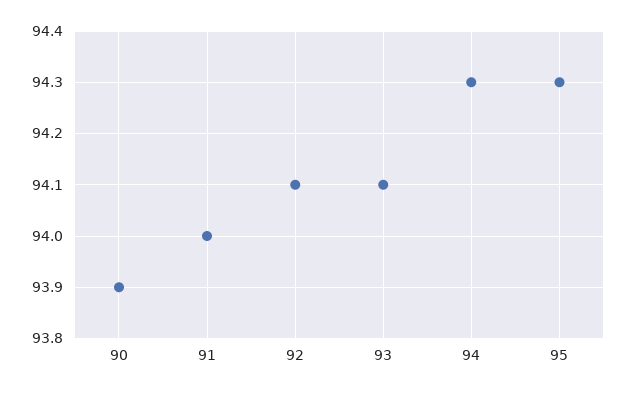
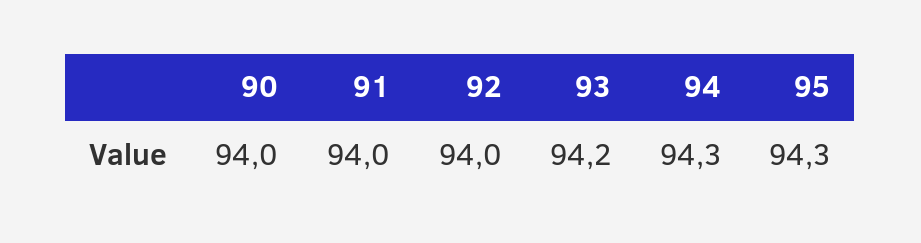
90: 93.9 -> 94
92: 94.1 -> 94
93: 94.1 -> 94.2

